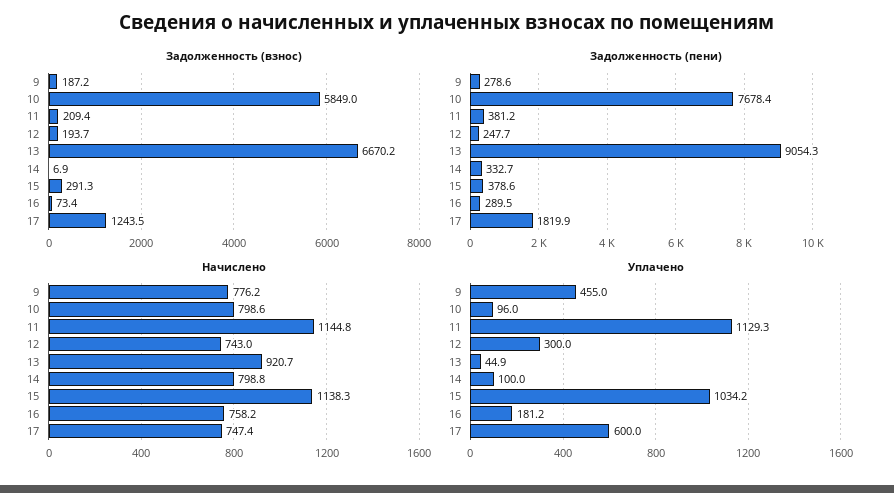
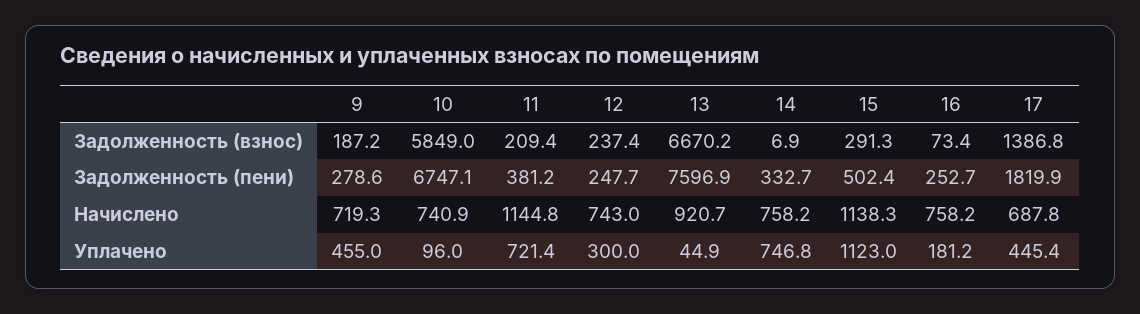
Задолженность (взнос), 12: 193.7 -> 237.4
Задолженность (взнос), 17: 1243.5 -> 1386.8
Задолженность (пени), 10: 7678.4 -> 6747.1
Задолженность (пени), 13: 9054.3 -> 7596.9
Задолженность (пени), 15: 378.6 -> 502.4
Задолженность (пени), 16: 289.5 -> 252.7
Начислено, 9: 776.2 -> 719.3
Начислено, 10: 798.6 -> 740.9
Начислено, 14: 798.8 -> 758.2
Начислено, 17: 747.4 -> 687.8
Уплачено, 11: 1129.3 -> 721.4
Уплачено, 14: 100 -> 746.8
Уплачено, 15: 1034.2 -> 1123
Уплачено, 17: 600 -> 445.4

